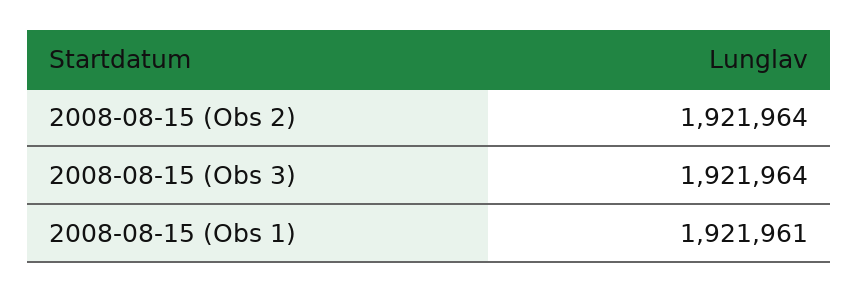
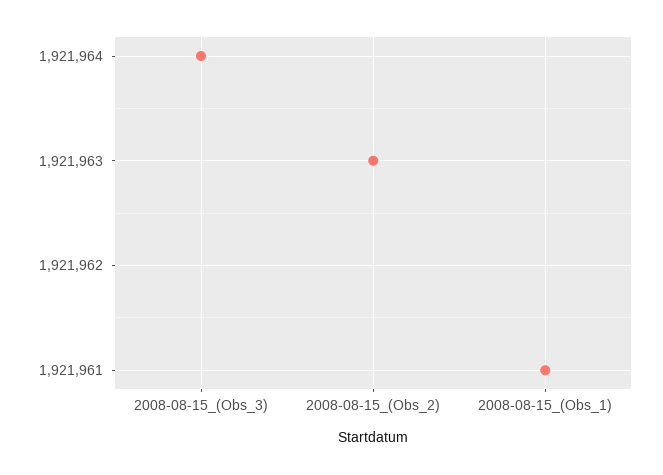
2008-08-15 (Obs 2): 1921964 -> 1921963

